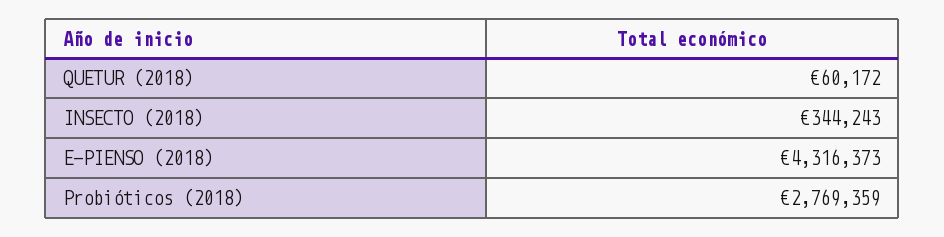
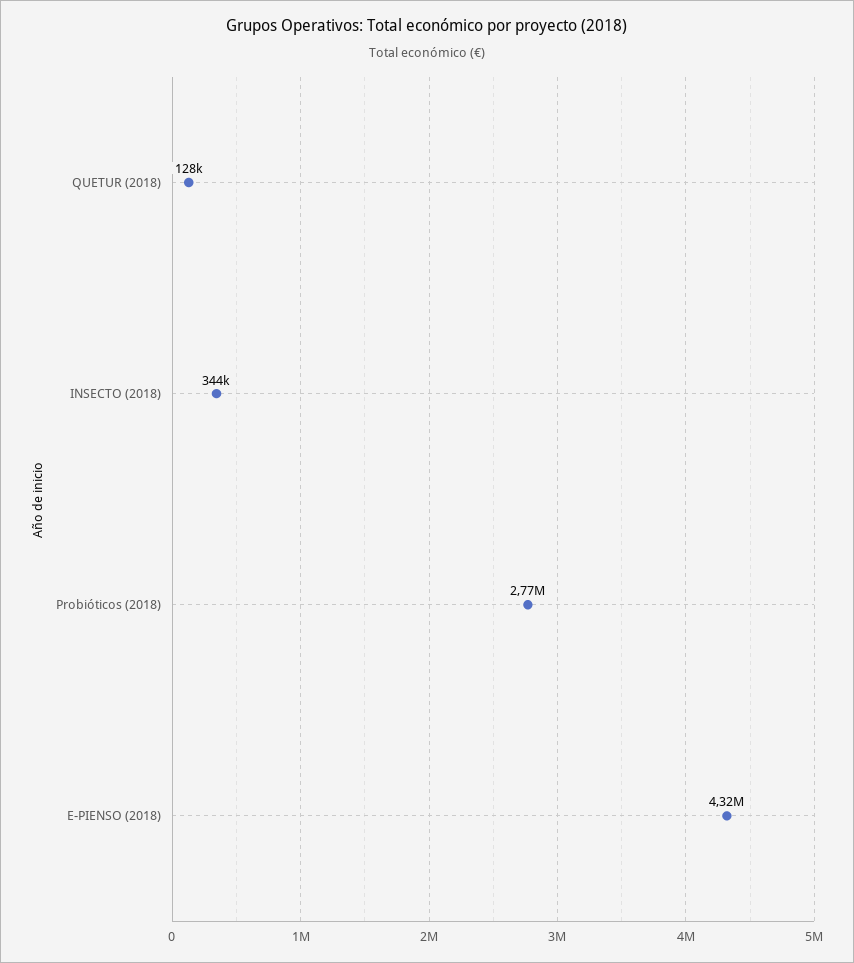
QUETUR (2018): 60172 -> 128000

